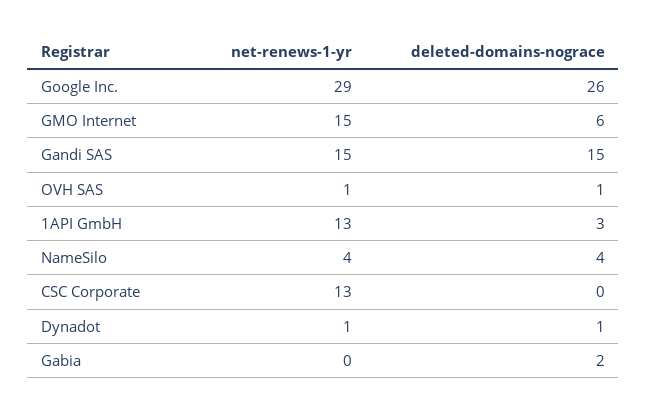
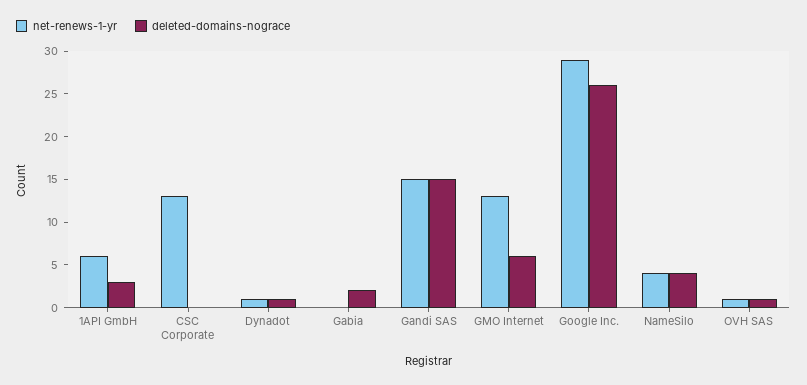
net-renews-1-yr, GMO Internet: 15 -> 13
net-renews-1-yr, 1API GmbH: 13 -> 6

